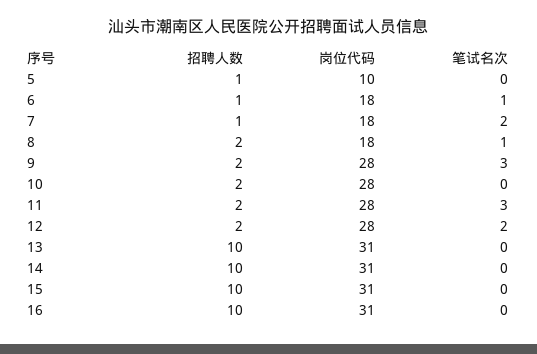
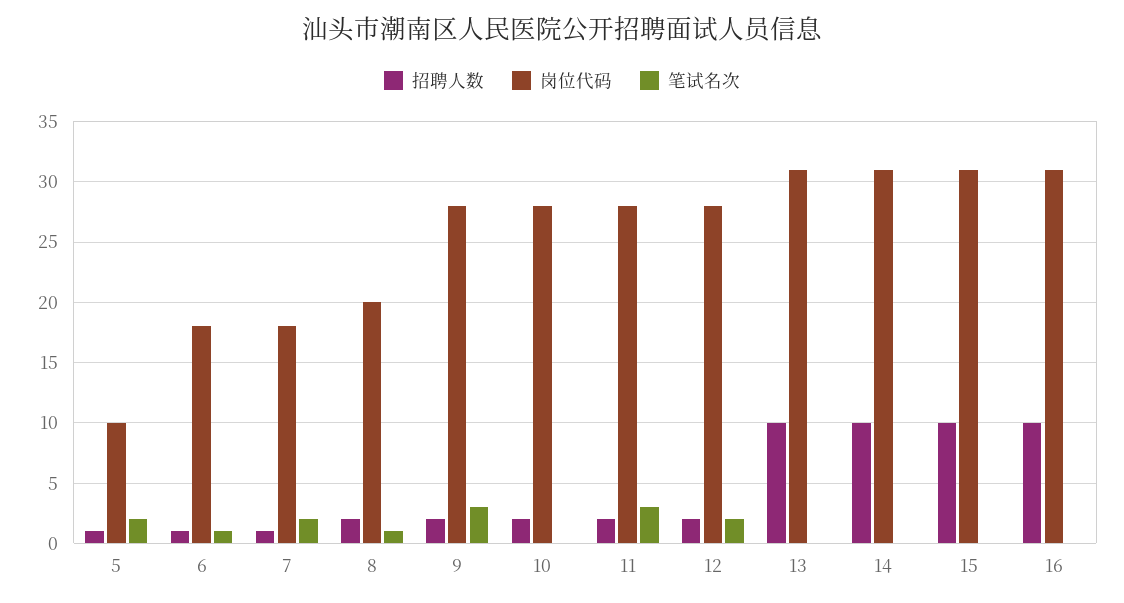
笔试名次, 5: 0 -> 2
岗位代码, 8: 18 -> 20

